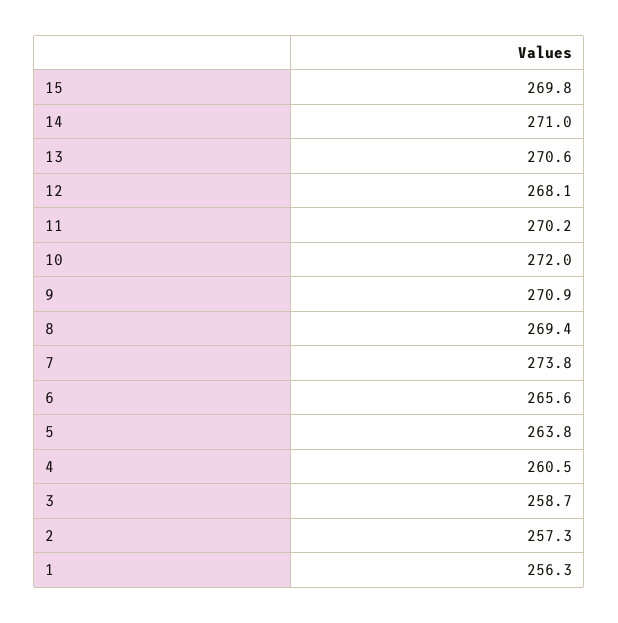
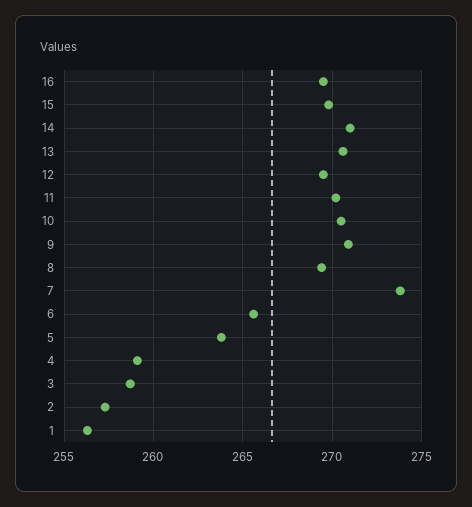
12: 268.1 -> 269.5
10: 272 -> 270.5
4: 260.5 -> 259
16: none -> 269.5

